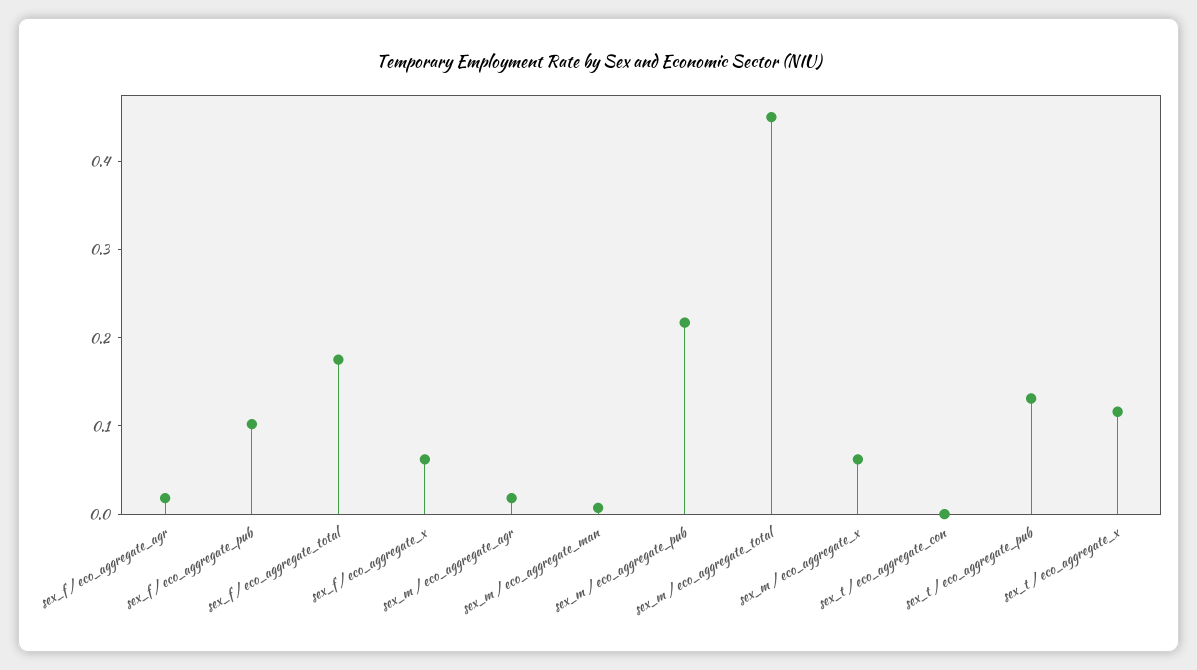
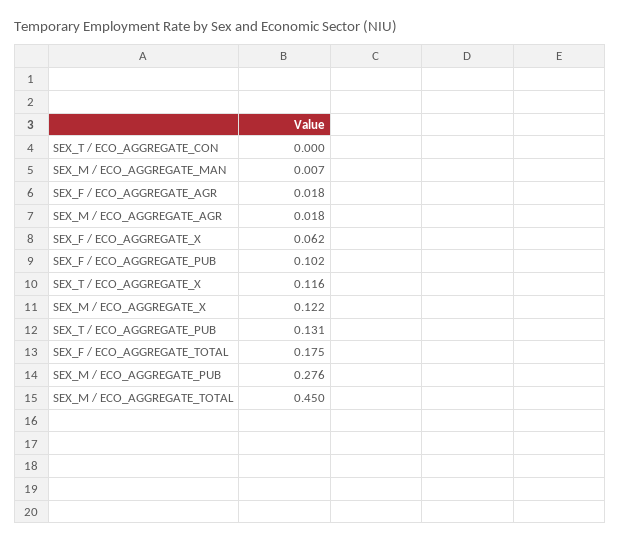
sex_m / eco_aggregate_pub: 0.22 -> 0.276
sex_m / eco_aggregate_x: 0.06 -> 0.122

